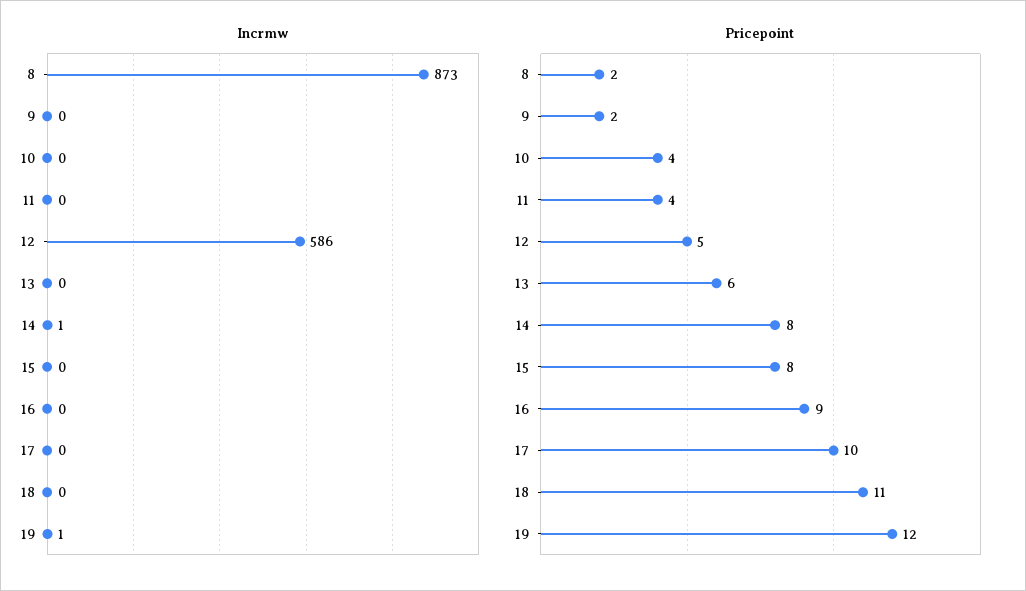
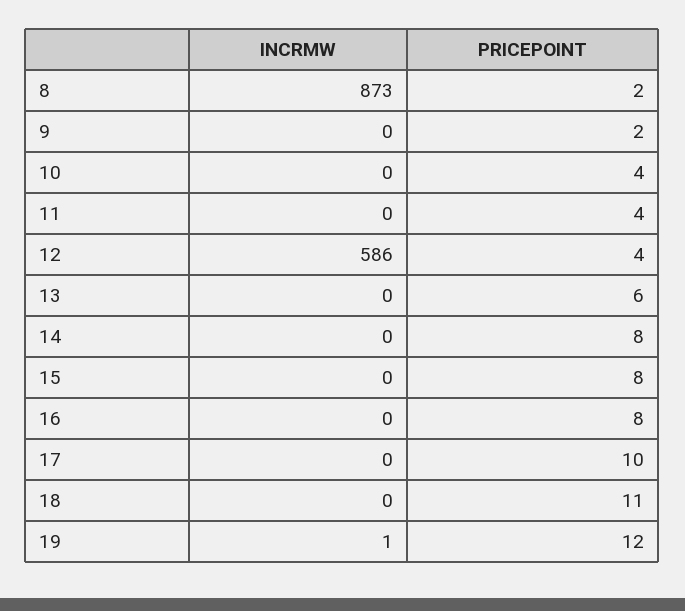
Incrmw, 14: 1 -> 0
Pricepoint, 12: 5 -> 4
Pricepoint, 16: 9 -> 8

